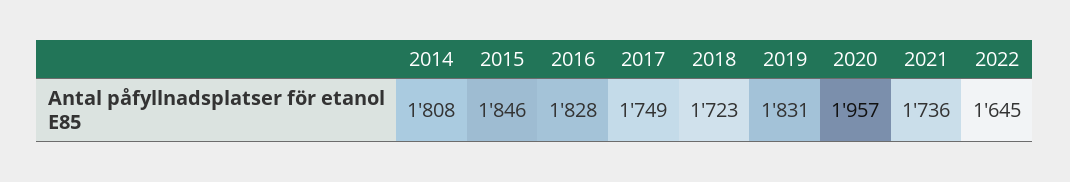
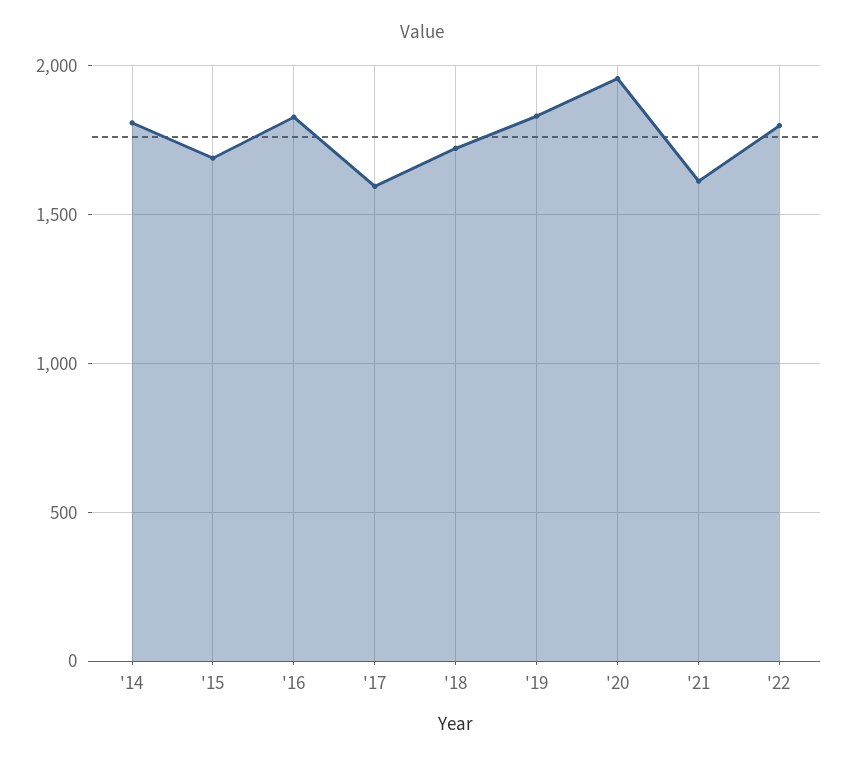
2015: 1846 -> 1700
2017: 1749 -> 1600
2021: 1736 -> 1600
2022: 1645 -> 1800

